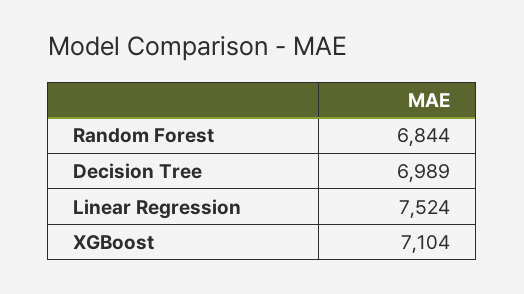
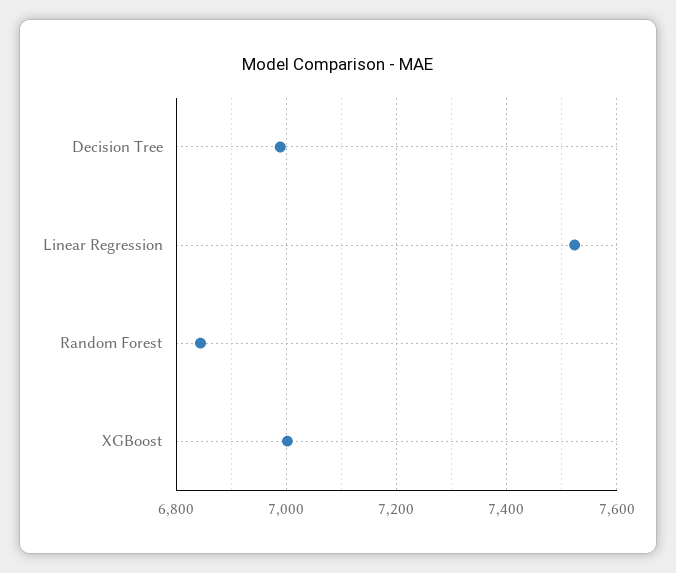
XGBoost: 7104 -> 7000

